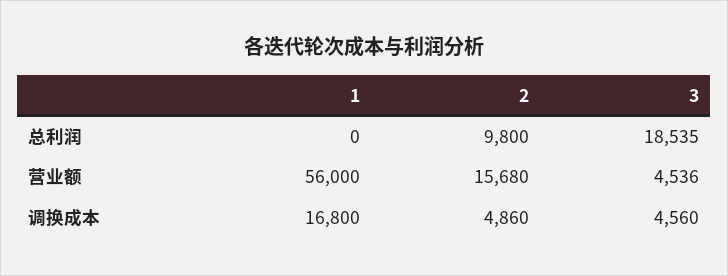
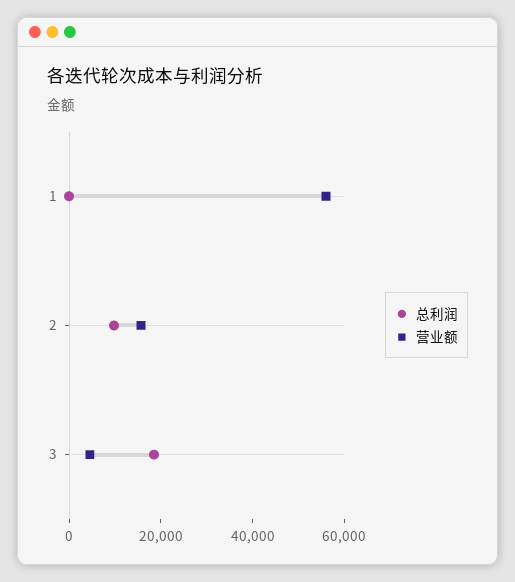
调换成本, 1: 16800 -> none
调换成本, 2: 4860 -> none
调换成本, 3: 4560 -> none

